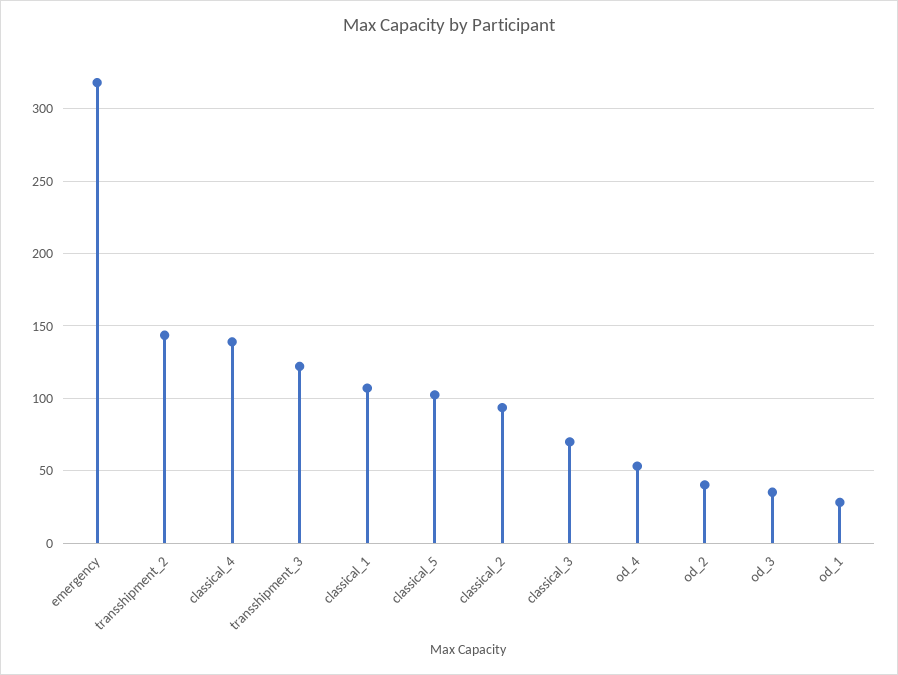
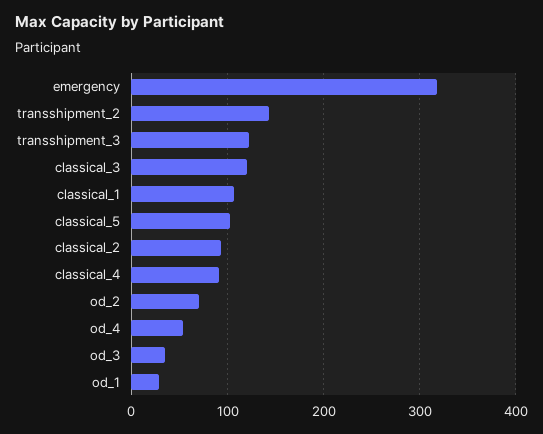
classical_4: 140 -> 90
classical_3: 70 -> 120
od_2: 40 -> 70

